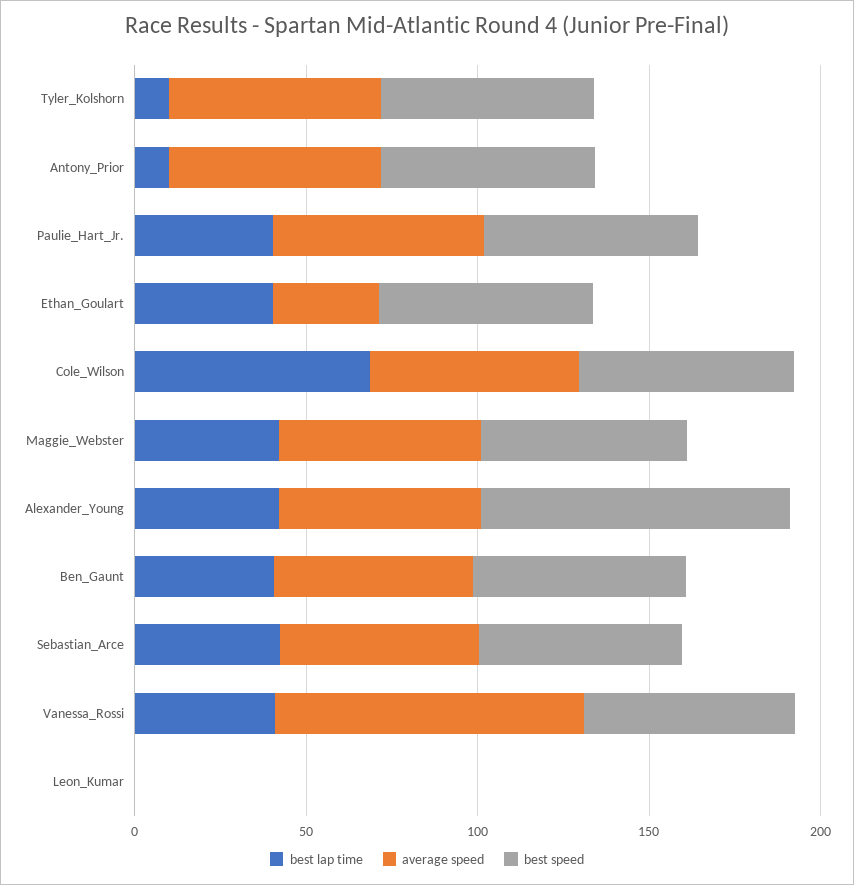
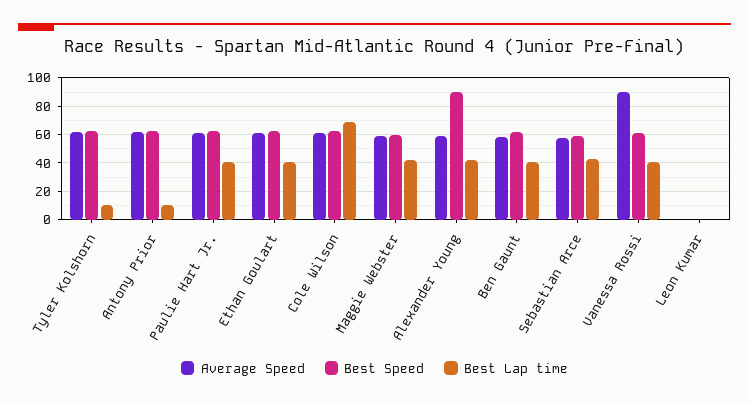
average speed, Ethan_Goulart: 30 -> 60

